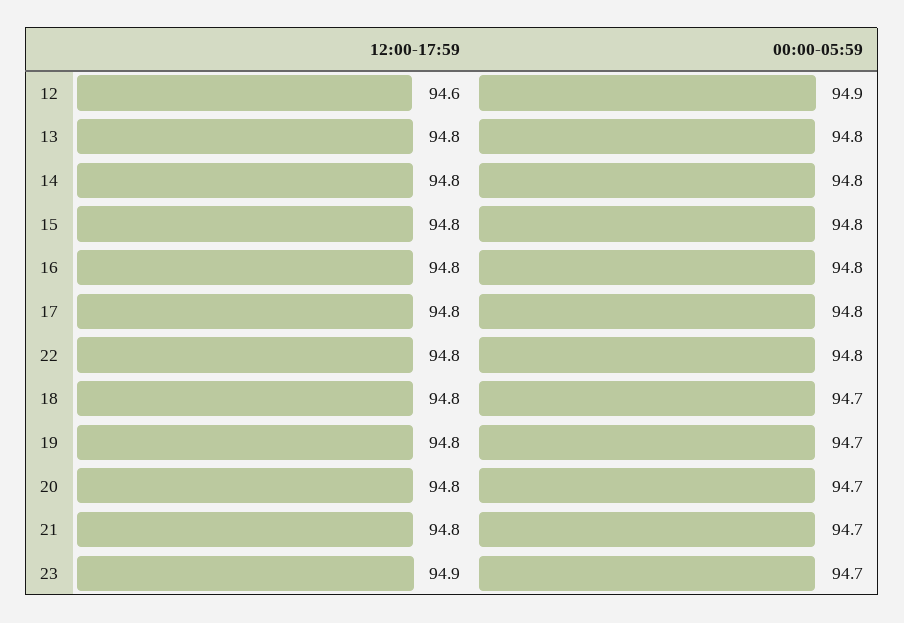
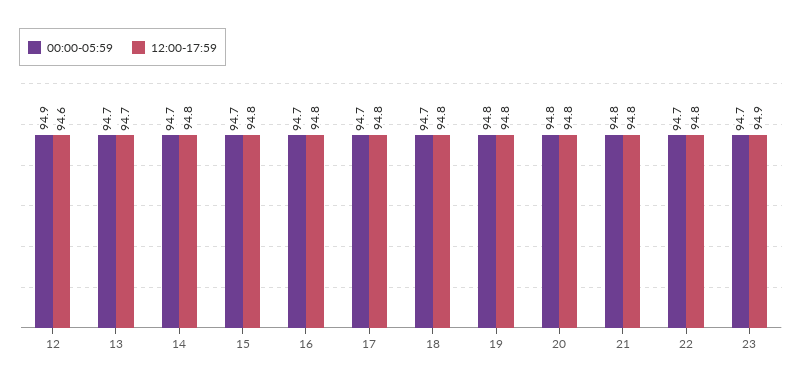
12:00-17:59, 13: 94.8 -> 94.7
00:00-05:59, 13: 94.8 -> 94.7
00:00-05:59, 14: 94.8 -> 94.7
00:00-05:59, 15: 94.8 -> 94.7
00:00-05:59, 16: 94.8 -> 94.7
00:00-05:59, 17: 94.8 -> 94.7
00:00-05:59, 22: 94.8 -> 94.7
00:00-05:59, 19: 94.7 -> 94.8
00:00-05:59, 20: 94.7 -> 94.8
00:00-05:59, 21: 94.7 -> 94.8

